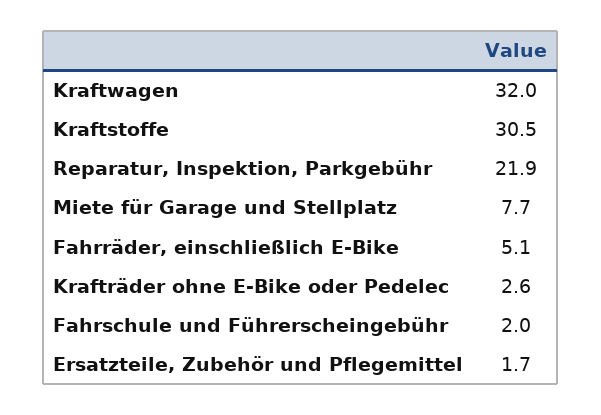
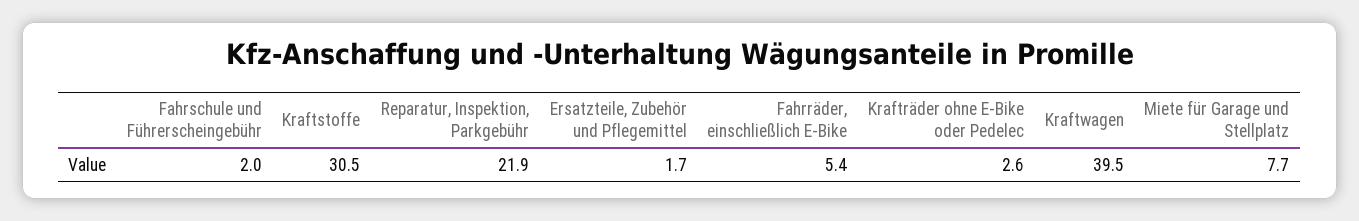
Kraftwagen: 32 -> 39.5
Fahrräder, einschließlich E-Bike: 5.1 -> 5.4

